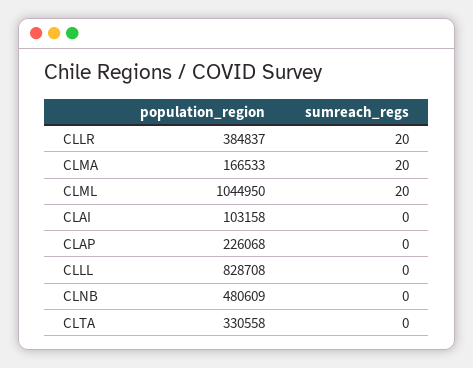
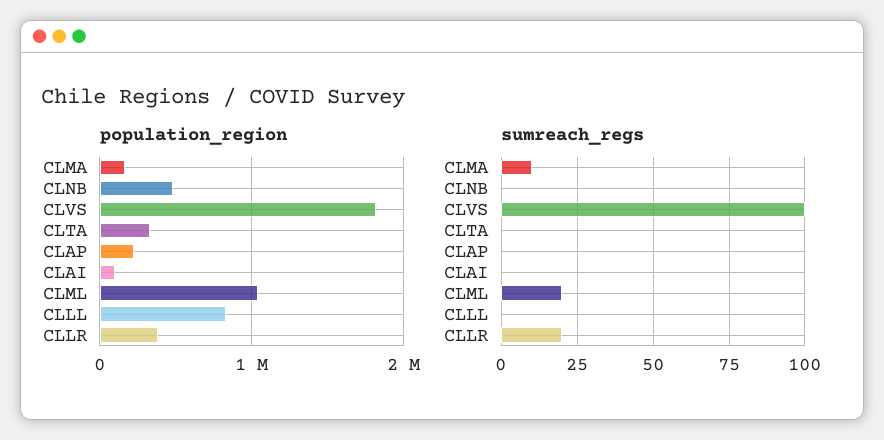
sumreach_regs, CLMA: 20 -> 10
population_region, CLVS: none -> 1800000
sumreach_regs, CLVS: none -> 100

